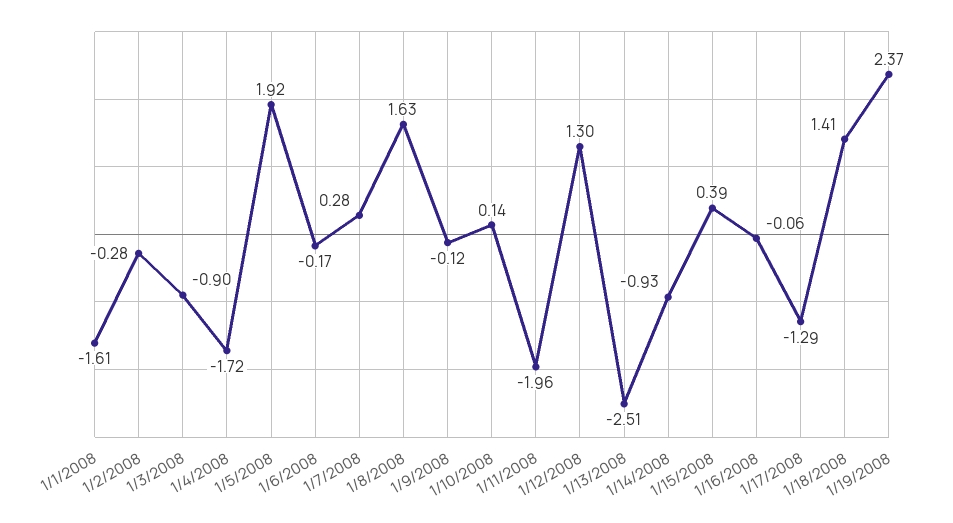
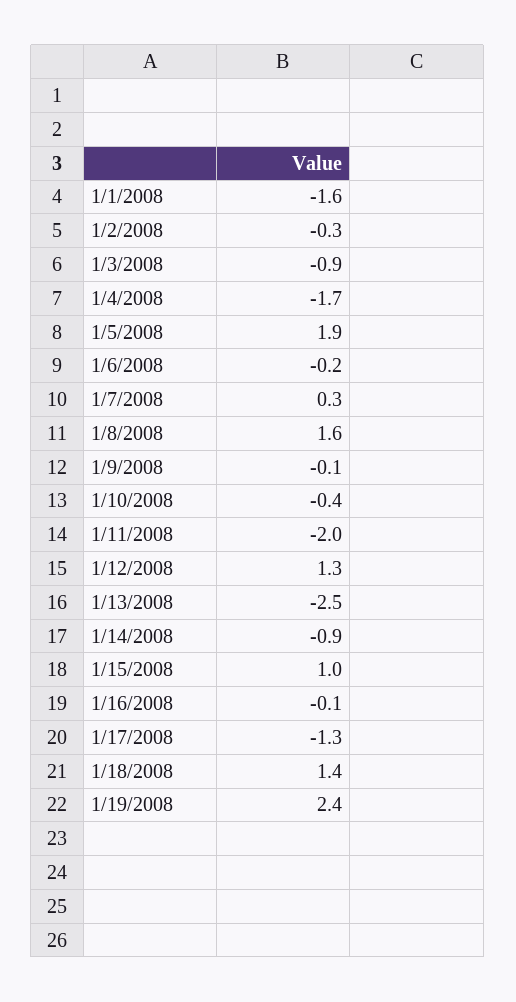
1/10/2008: 0.14 -> -0.4
1/15/2008: 0.39 -> 1

